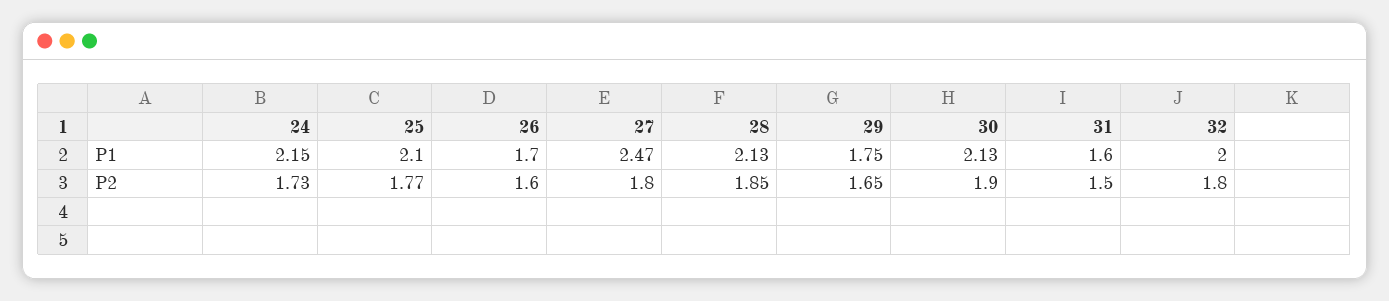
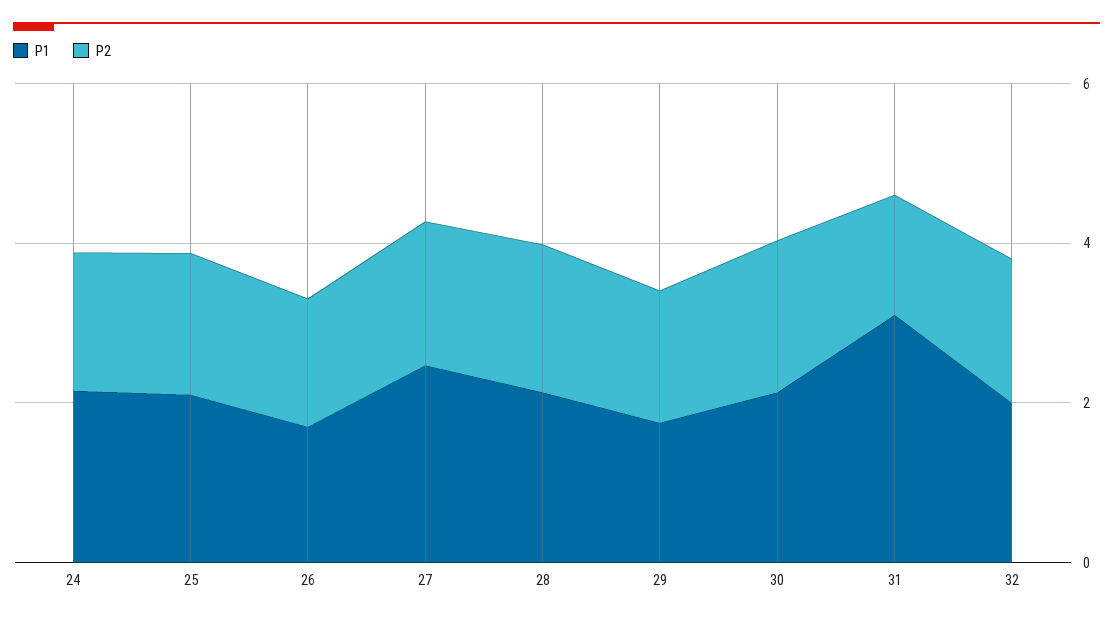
P1, 31: 1.6 -> 3

